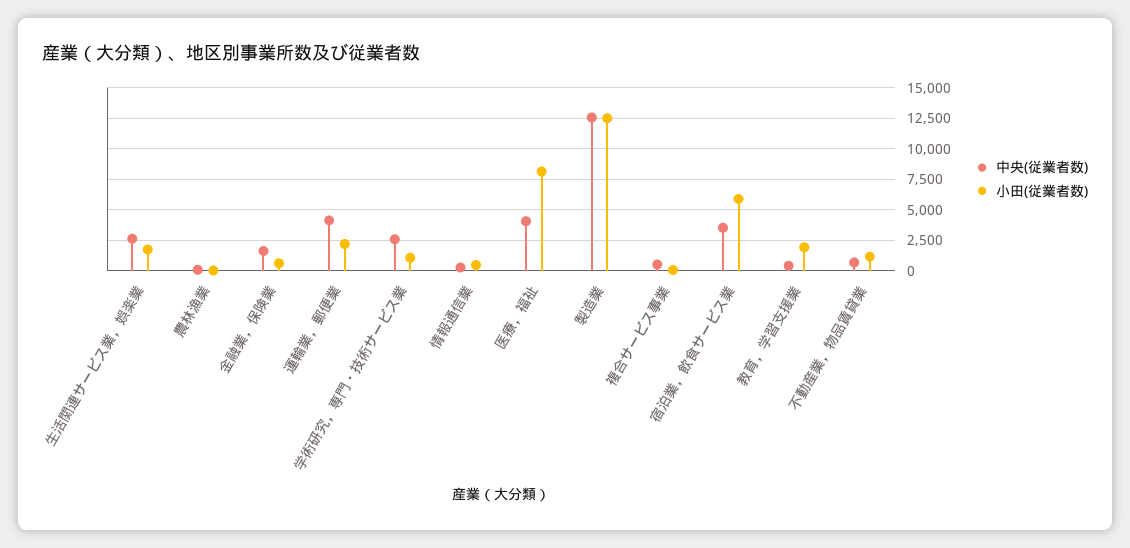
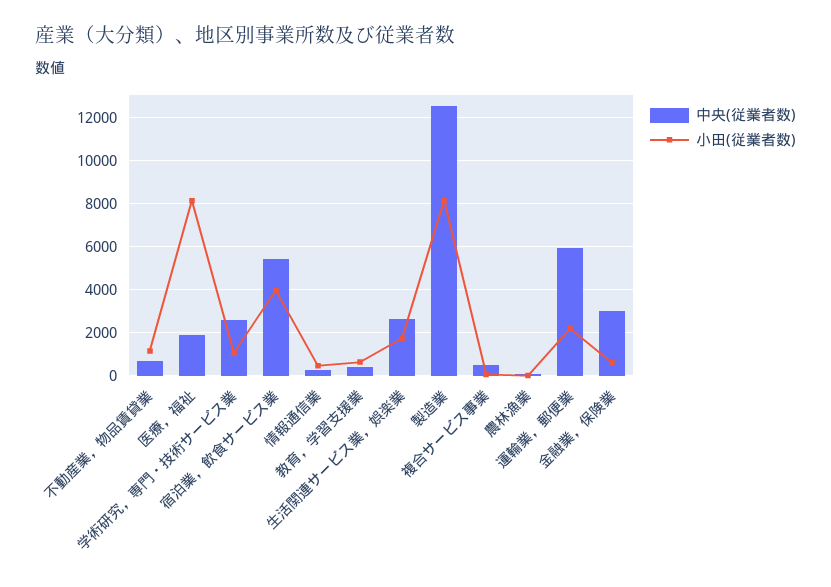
中央(従業者数), 金融業，保険業: 1500 -> 3000
中央(従業者数), 運輸業，郵便業: 4000 -> 6000
中央(従業者数), 医療，福祉: 4000 -> 2000
小田(従業者数), 製造業: 12500 -> 8000
中央(従業者数), 宿泊業，飲食サービス業: 3500 -> 5500
小田(従業者数), 宿泊業，飲食サービス業: 6000 -> 4000
小田(従業者数), 教育，学習支援業: 2000 -> 500

